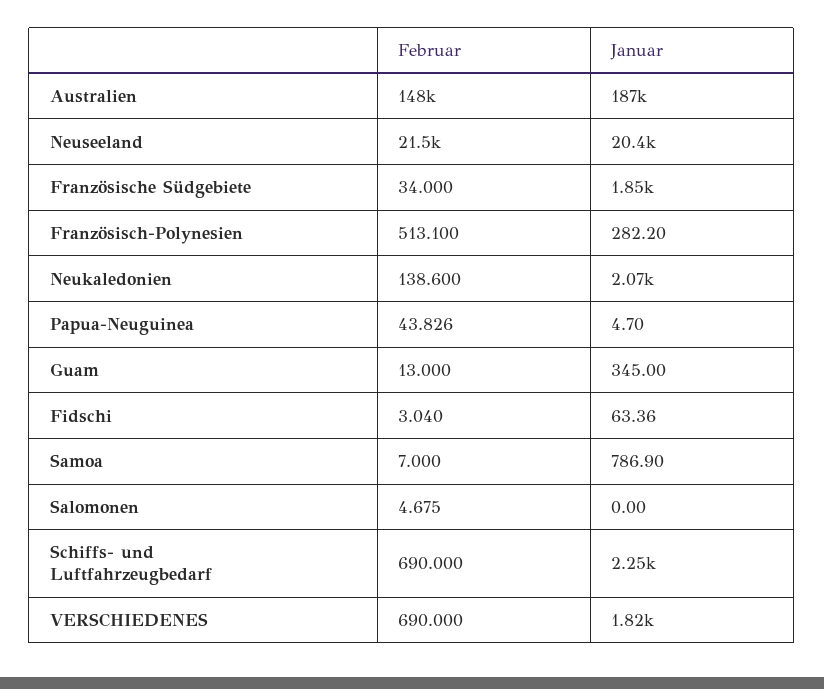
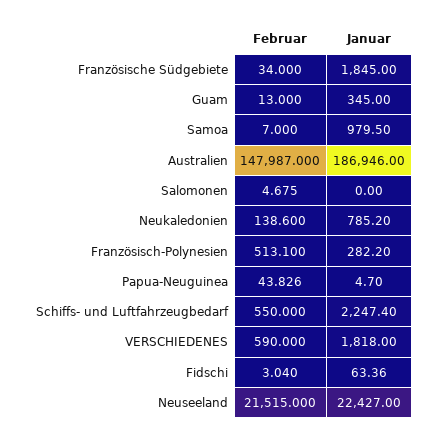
Januar, Neuseeland: 20400 -> 22427
Januar, Neukaledonien: 2070 -> 785.2
Januar, Samoa: 786.9 -> 979.5
Februar, Schiffs- und Luftfahrzeugbedarf: 690 -> 550
Februar, VERSCHIEDENES: 690 -> 590

